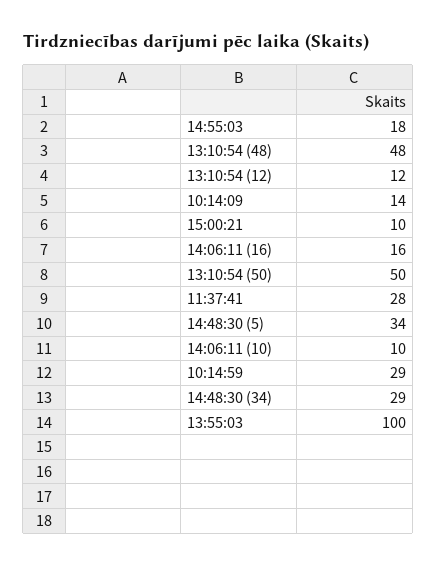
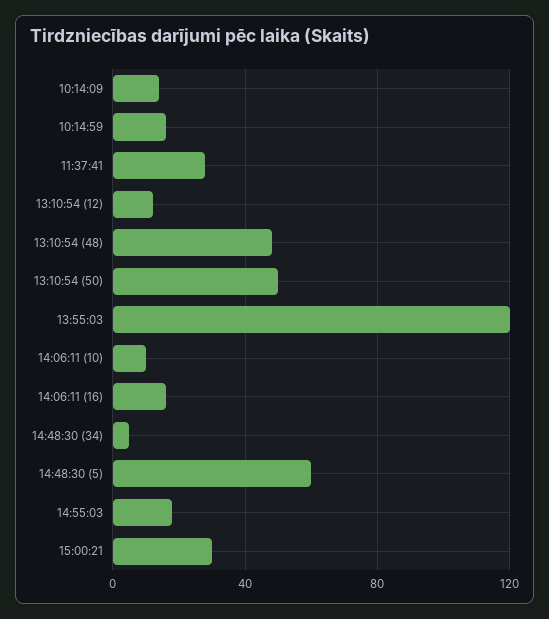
15:00:21: 10 -> 30
14:48:30 (5): 34 -> 60
10:14:59: 29 -> 15
14:48:30 (34): 29 -> 5
13:55:03: 100 -> 120

